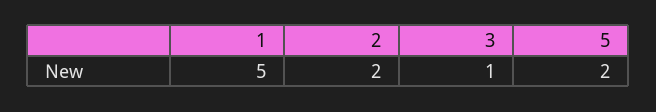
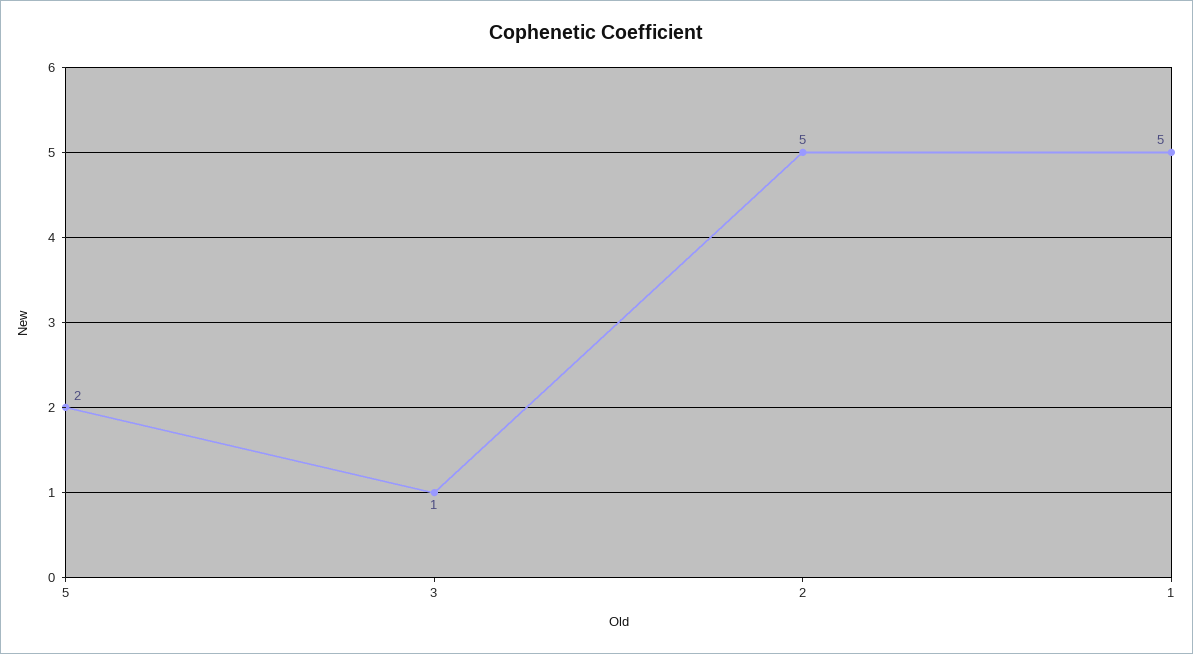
2: 2 -> 5

